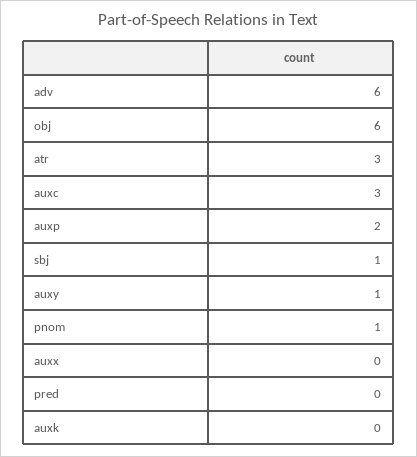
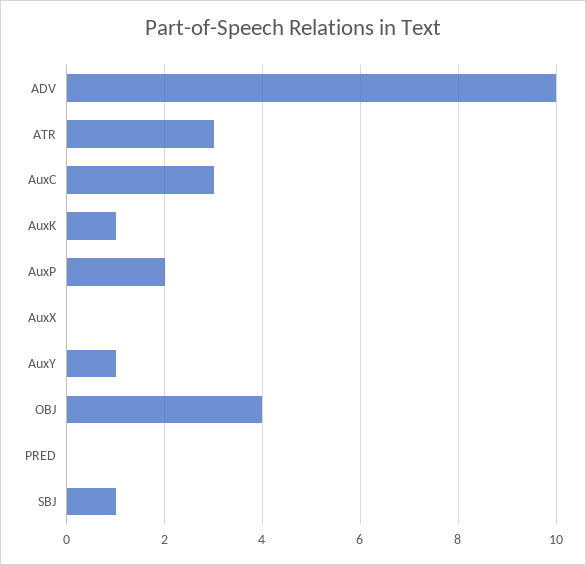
adv: 6 -> 10
obj: 6 -> 4
pnom: 1 -> none
auxk: 0 -> 1

